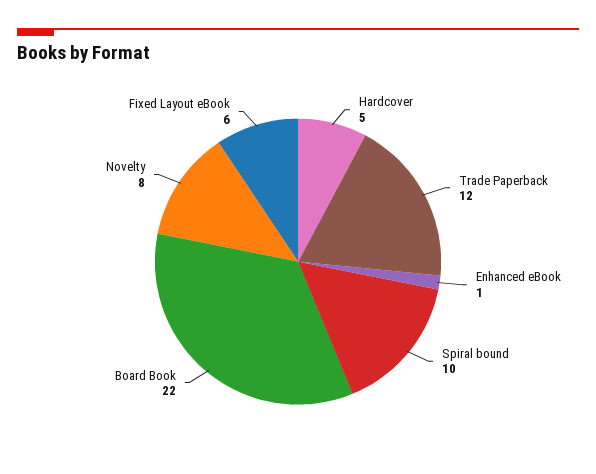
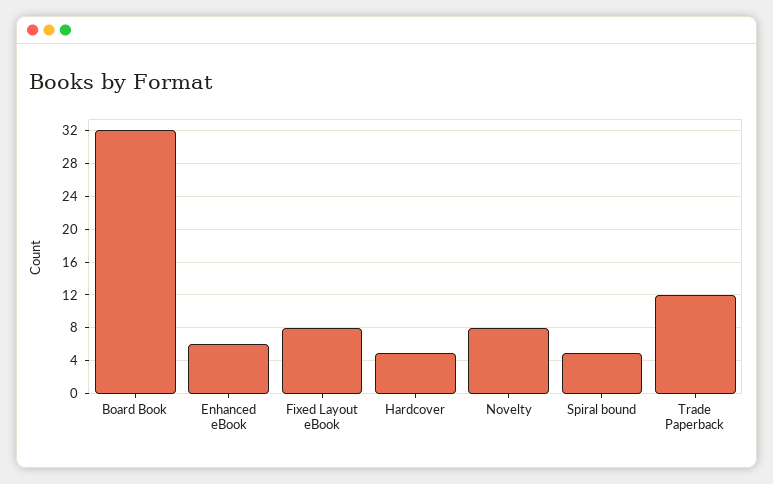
Enhanced eBook: 1 -> 6
Spiral bound: 10 -> 5
Board Book: 22 -> 32
Fixed Layout eBook: 6 -> 8

